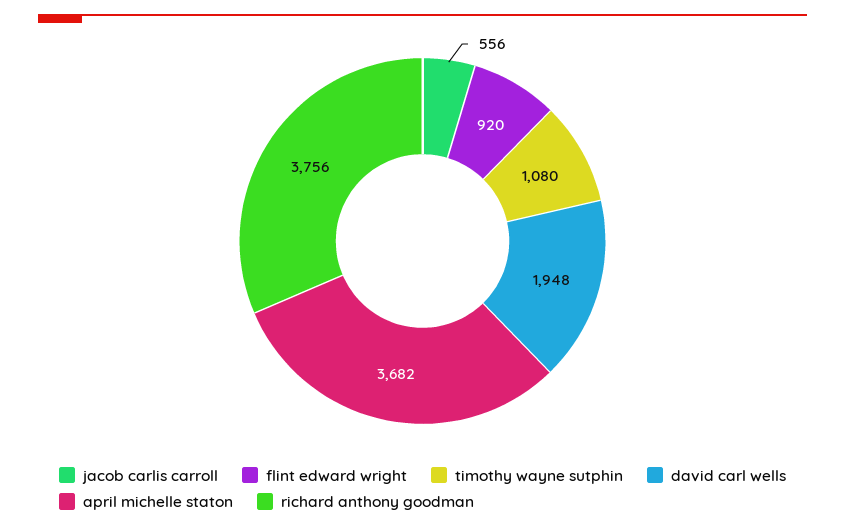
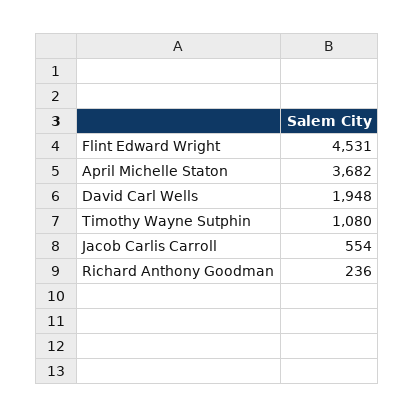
jacob carlis carroll: 556 -> 554
flint edward wright: 920 -> 4531
richard anthony goodman: 3756 -> 236

